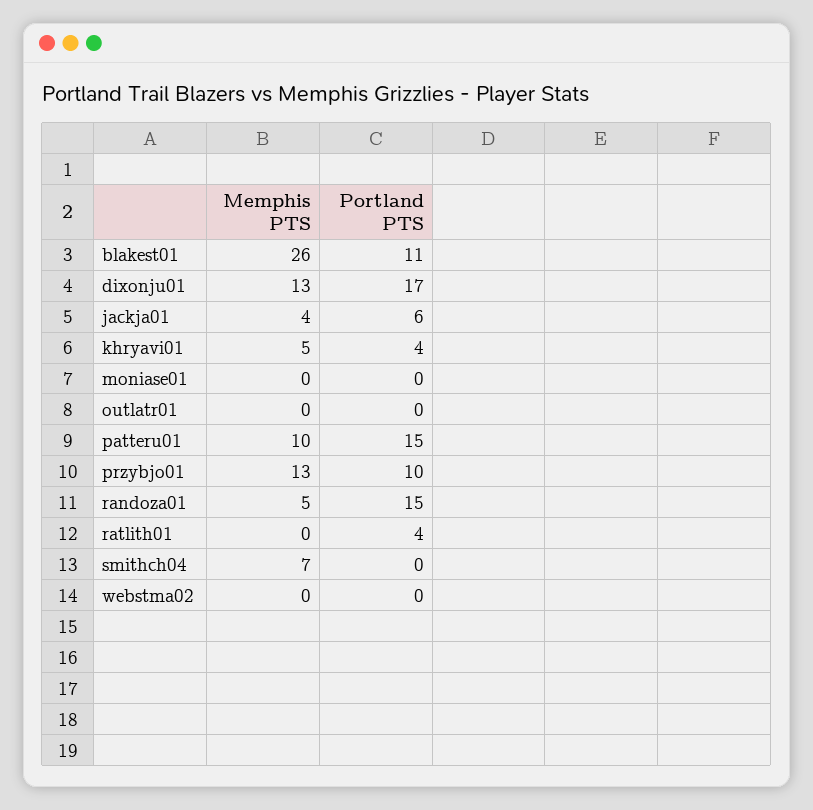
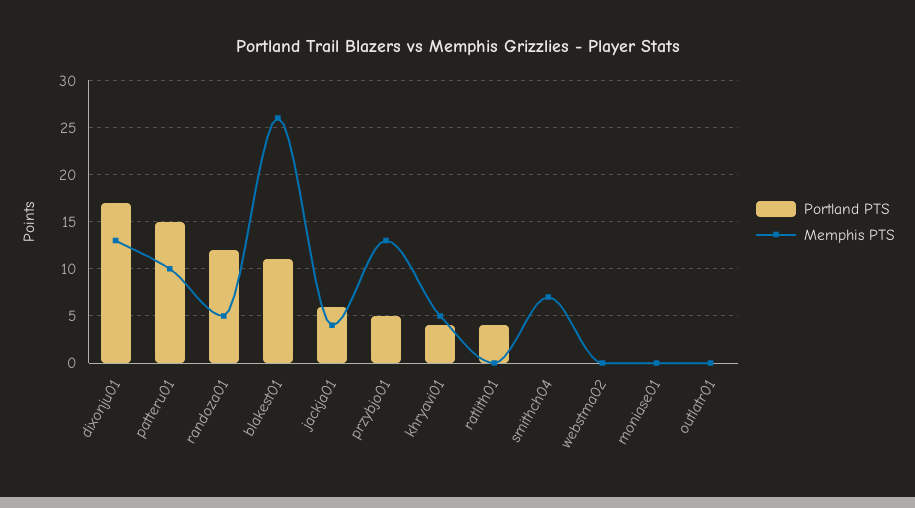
Portland PTS, przybjo01: 10 -> 5
Portland PTS, randoza01: 15 -> 12

